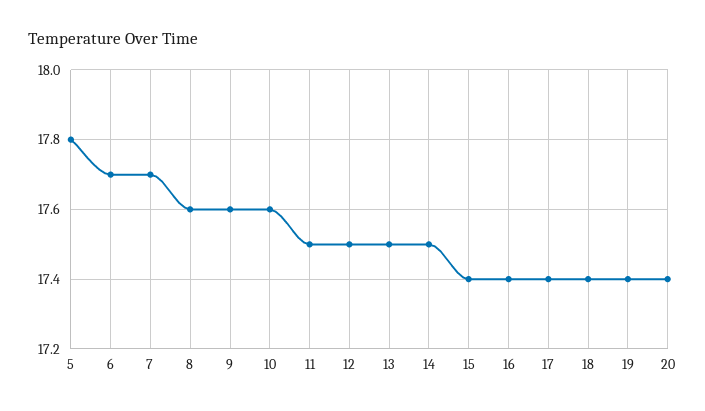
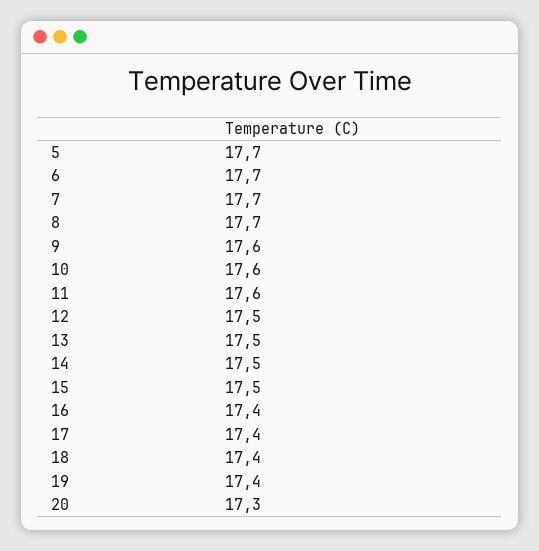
5: 17.8 -> 17.7
8: 17.6 -> 17.7
11: 17.5 -> 17.6
15: 17.4 -> 17.5
20: 17.4 -> 17.3

